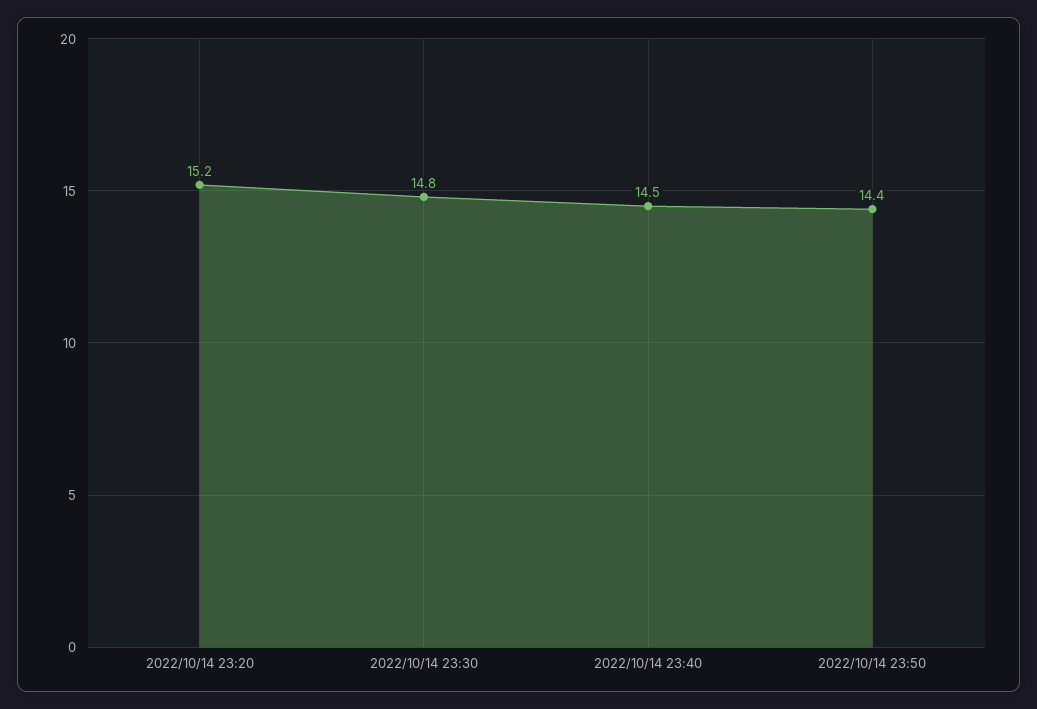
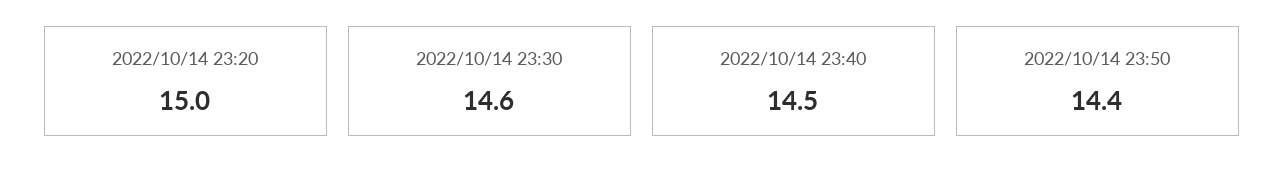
2022/10/14 23:20: 15.2 -> 15
2022/10/14 23:30: 14.8 -> 14.6

